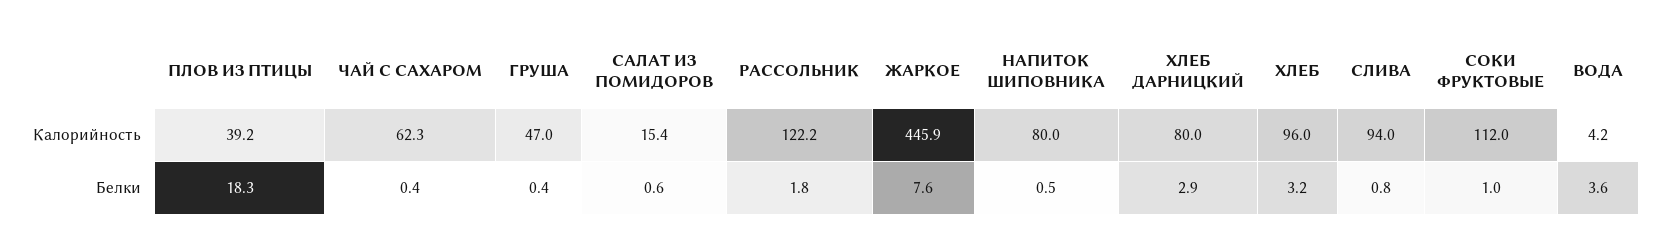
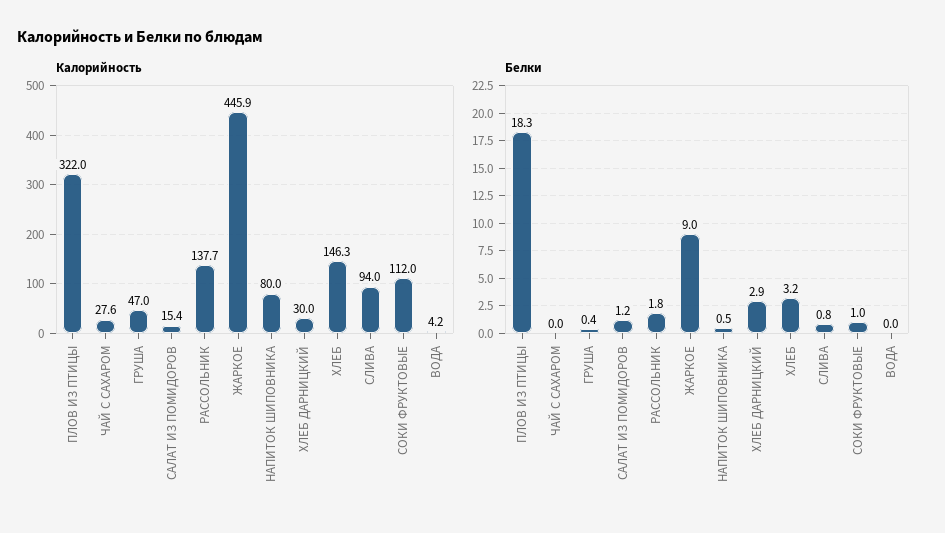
Калорийность, ПЛОВ ИЗ ПТИЦЫ: 39.2 -> 322
Калорийность, ЧАЙ С САХАРОМ: 62.3 -> 27.6
Калорийность, РАССОЛЬНИК: 122.2 -> 137.7
Калорийность, ХЛЕБ ДАРНИЦКИЙ: 80 -> 30
Калорийность, ХЛЕБ: 96 -> 146.3
Белки, ЧАЙ С САХАРОМ: 0.4 -> 0
Белки, САЛАТ ИЗ ПОМИДОРОВ: 0.6 -> 1.2
Белки, ЖАРКОЕ: 7.6 -> 9
Белки, ВОДА: 3.6 -> 0

